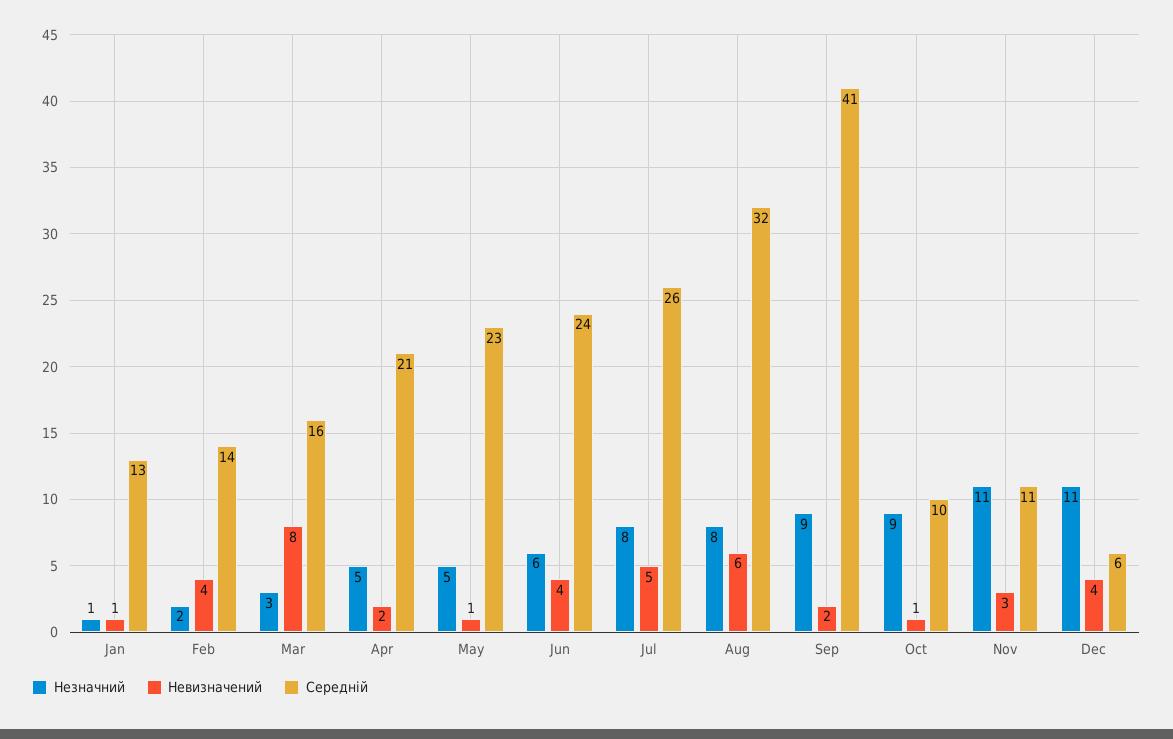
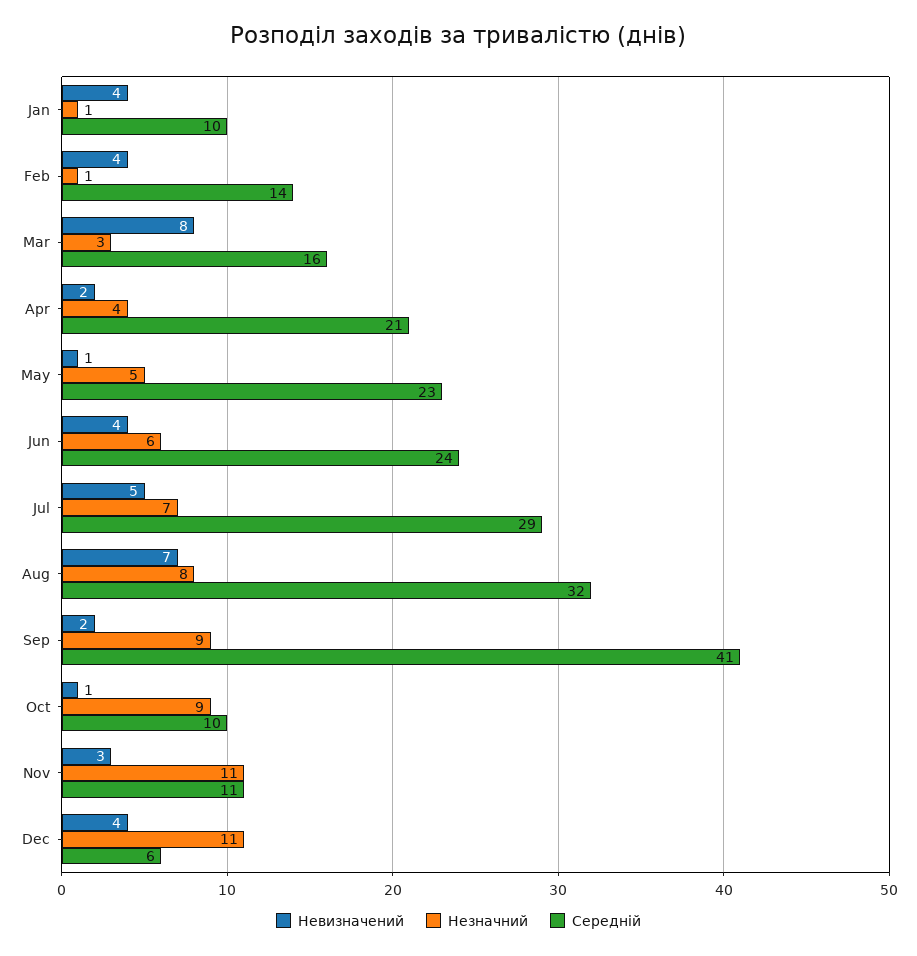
Невизначений, Jan: 1 -> 4
Середній, Jan: 13 -> 10
Незначний, Feb: 2 -> 1
Незначний, Apr: 5 -> 4
Незначний, Jul: 8 -> 7
Середній, Jul: 26 -> 29
Невизначений, Aug: 6 -> 7

